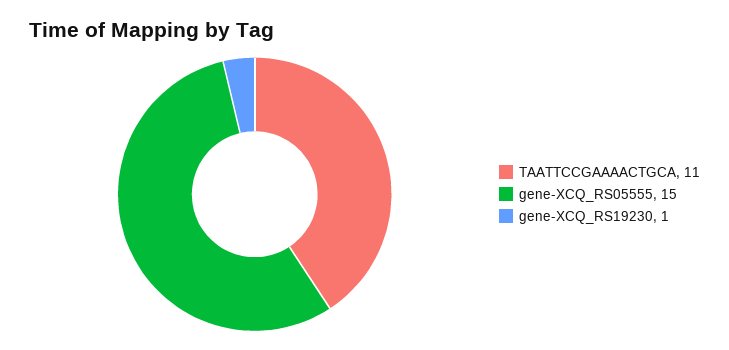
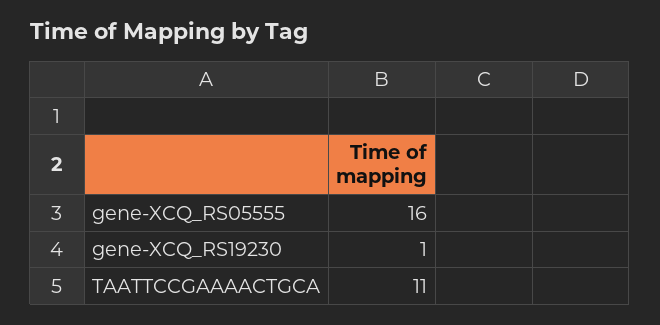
gene-XCQ_RS05555: 15 -> 16

